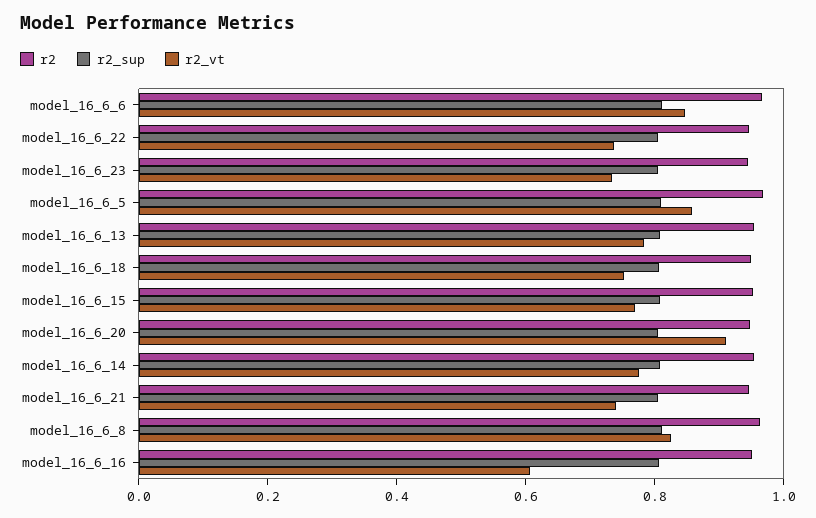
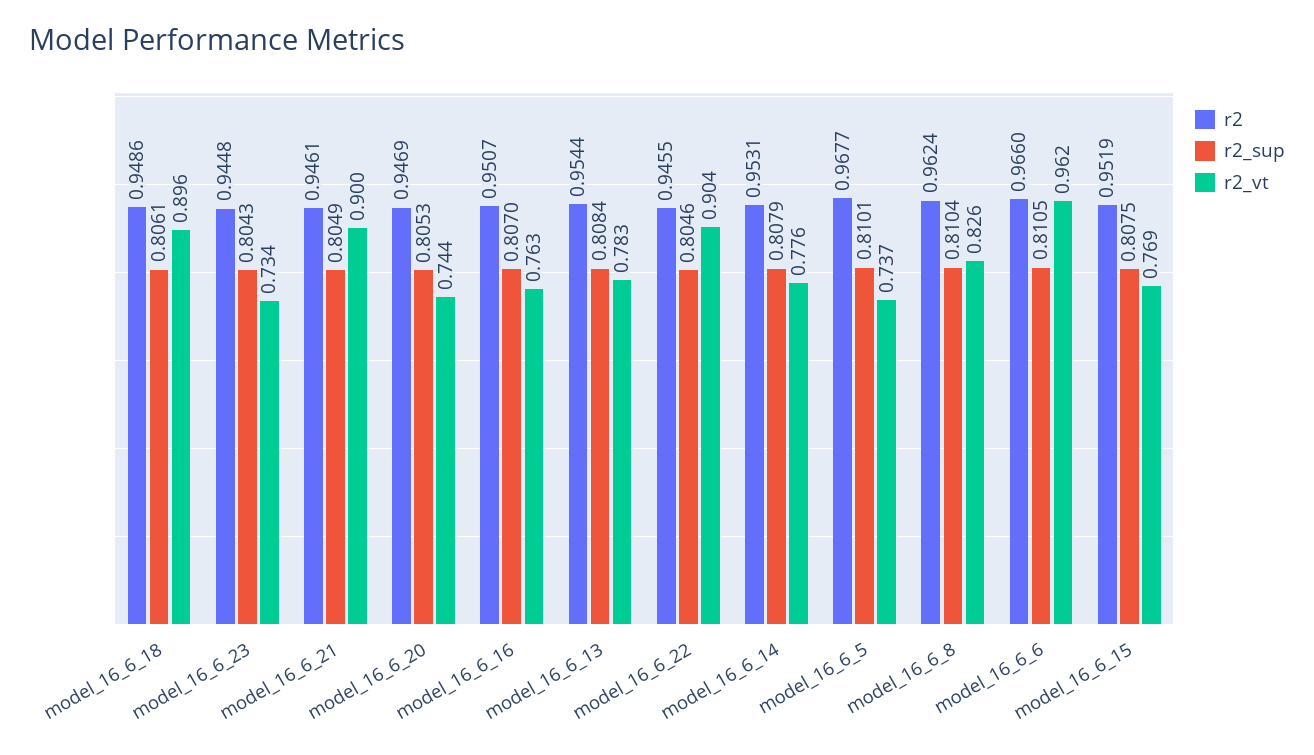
r2_vt, model_16_6_6: 0.85 -> 0.962
r2_vt, model_16_6_22: 0.75 -> 0.904
r2_vt, model_16_6_5: 0.85 -> 0.737
r2_vt, model_16_6_18: 0.75 -> 0.896
r2_vt, model_16_6_20: 0.9 -> 0.744
r2_vt, model_16_6_21: 0.75 -> 0.9
r2_vt, model_16_6_16: 0.6 -> 0.763

